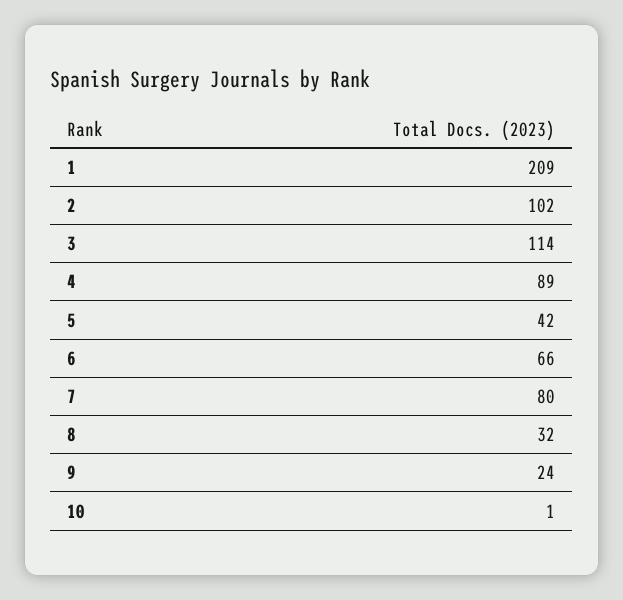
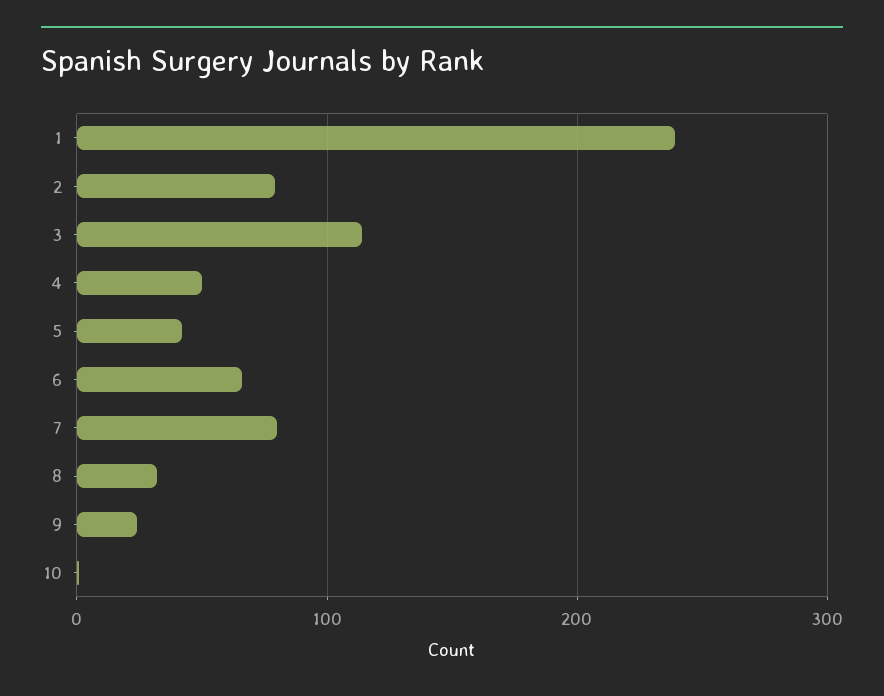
1: 209 -> 240
2: 102 -> 80
4: 89 -> 50

